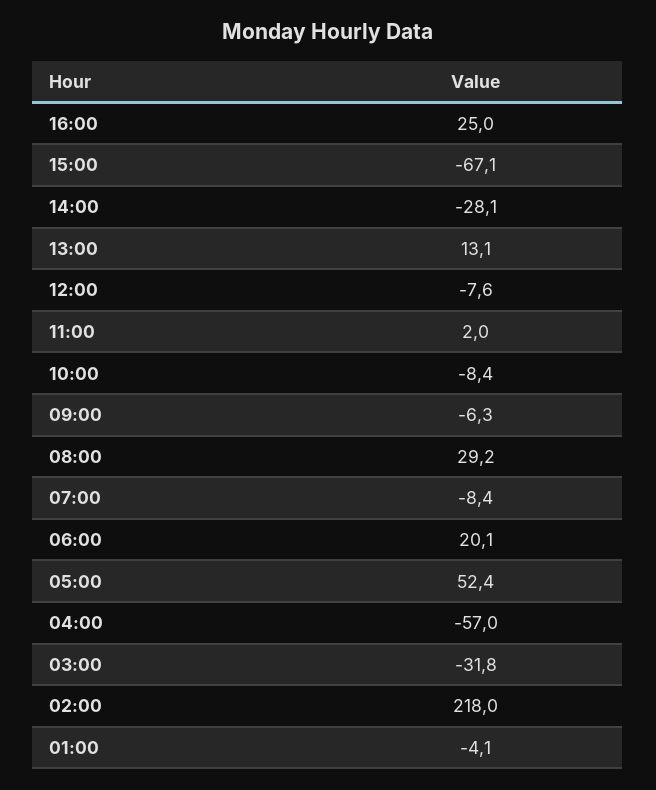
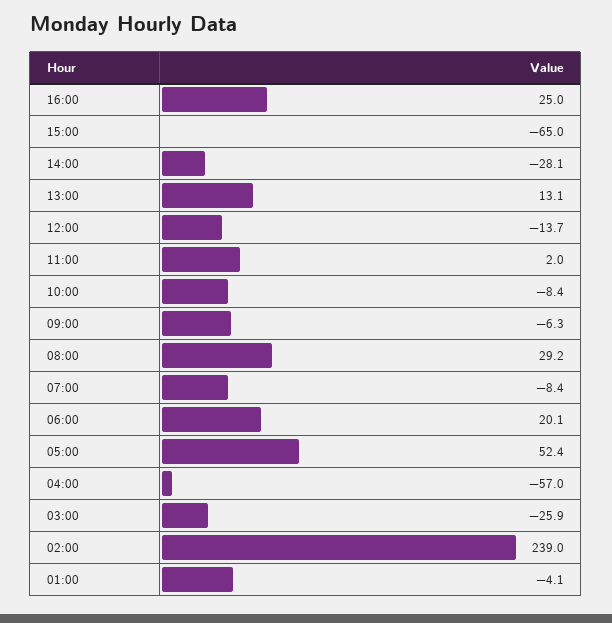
15:00: -67.1 -> -65
12:00: -7.6 -> -13.7
03:00: -31.8 -> -25.9
02:00: 218 -> 239

